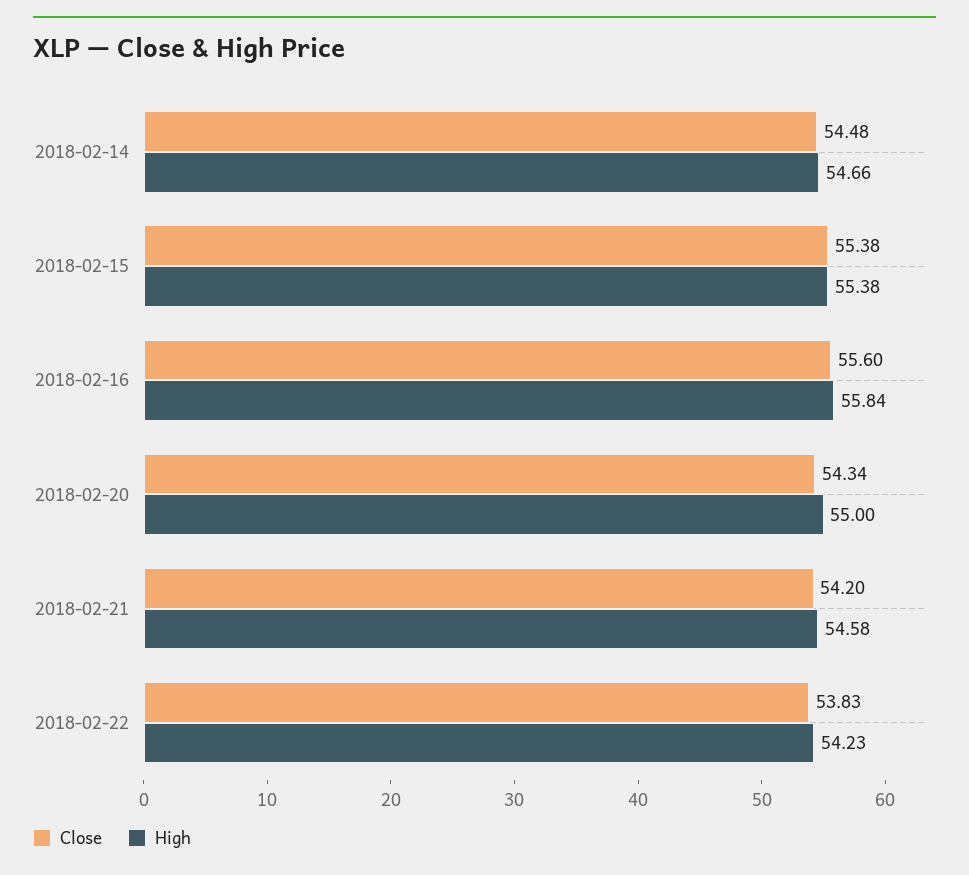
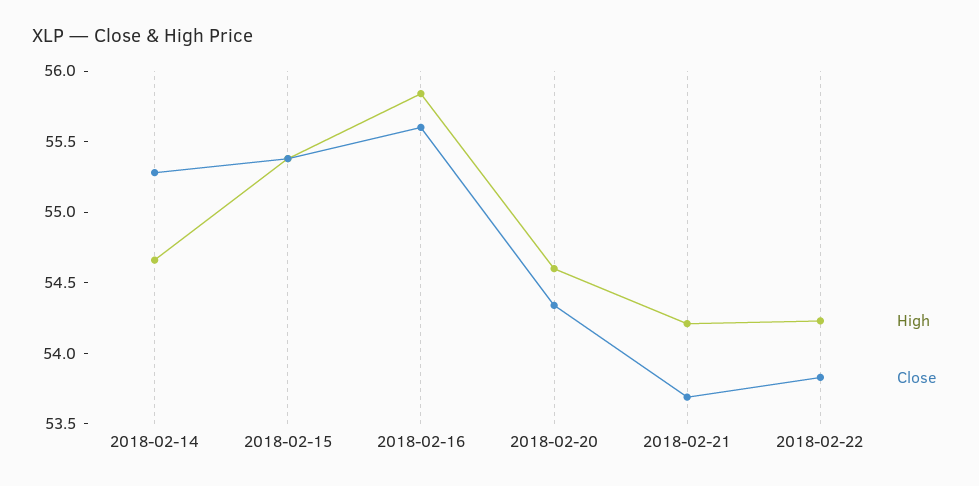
Close, 2018-02-14: 54.48 -> 55.3
High, 2018-02-20: 55 -> 54.6
Close, 2018-02-21: 54.2 -> 53.7
High, 2018-02-21: 54.58 -> 54.2

